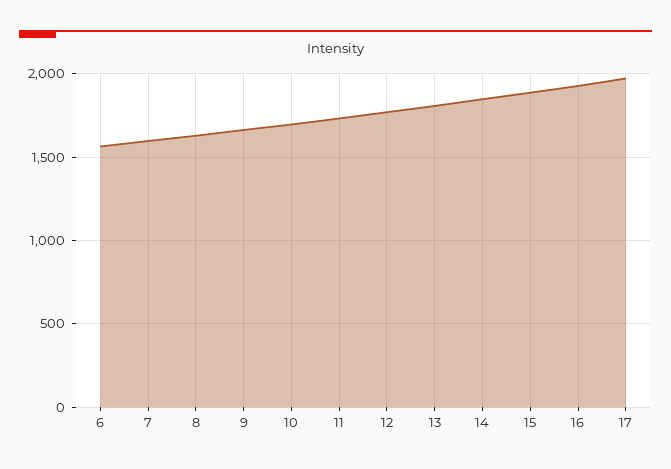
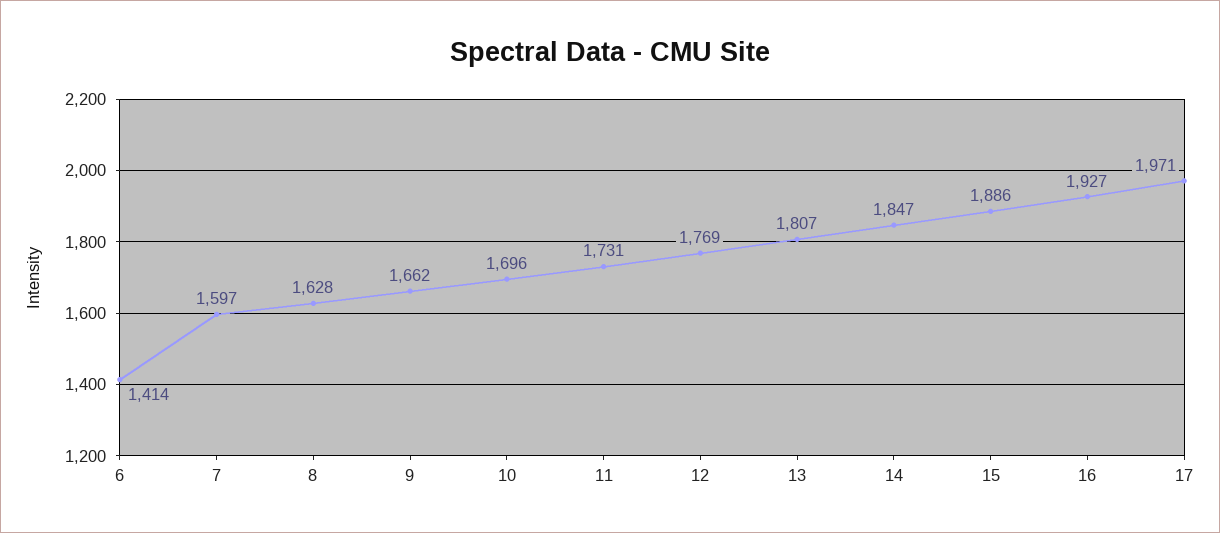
6: 1550 -> 1414

